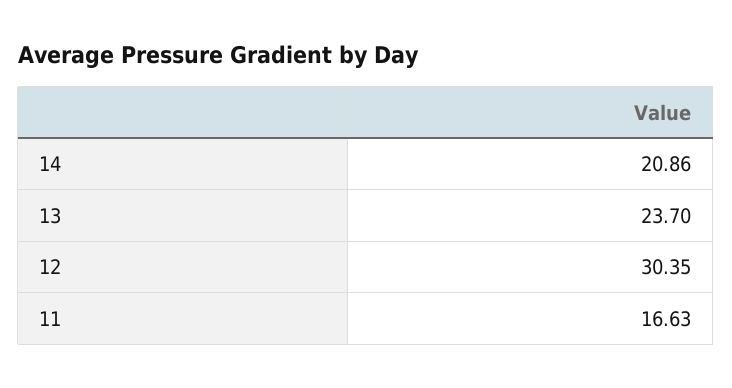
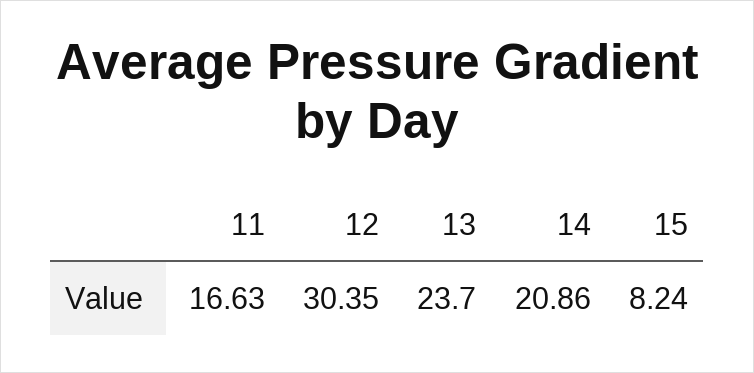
15: none -> 8.24

